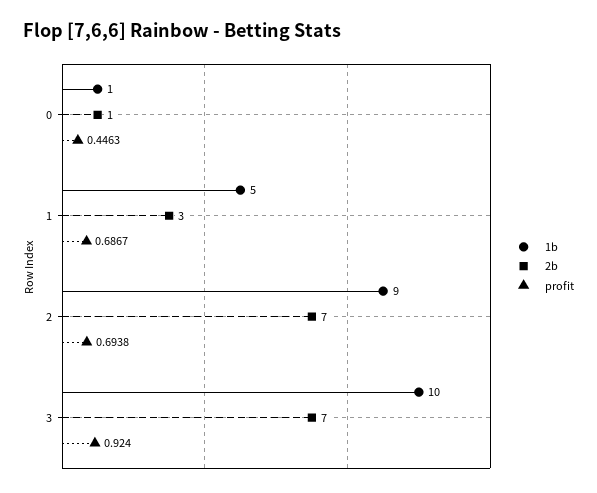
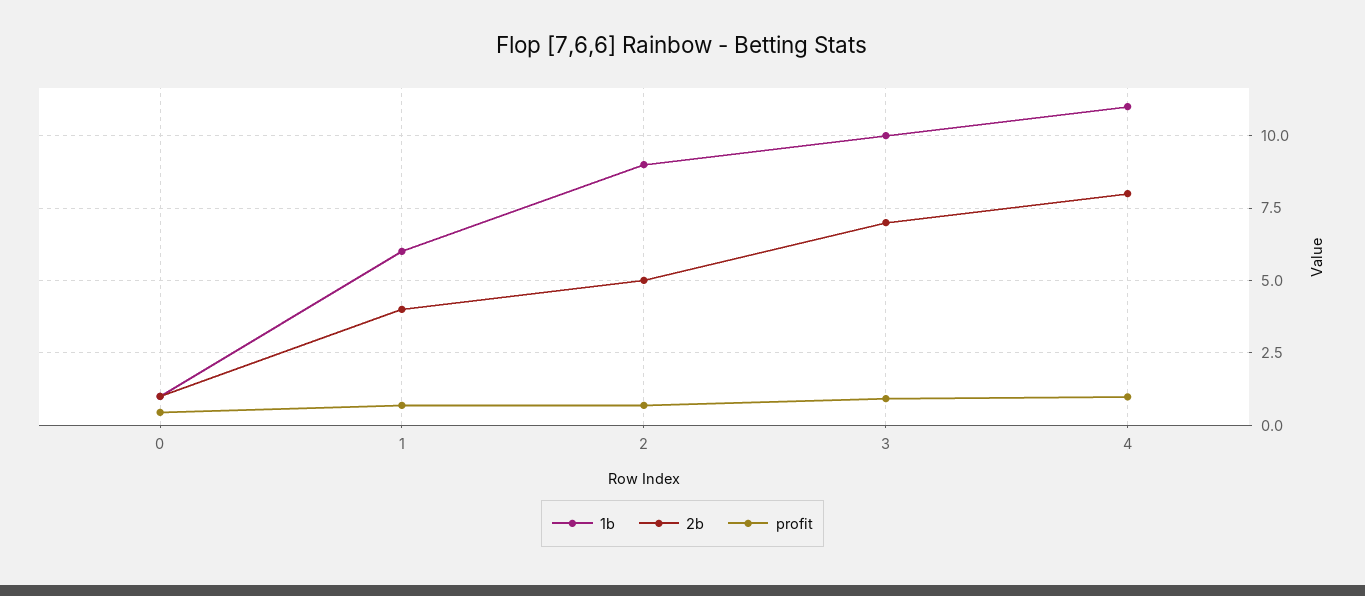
1b, 1: 5 -> 6
2b, 1: 3 -> 4
2b, 2: 7 -> 5
1b, 4: none -> 11
2b, 4: none -> 8
profit, 4: none -> 1

